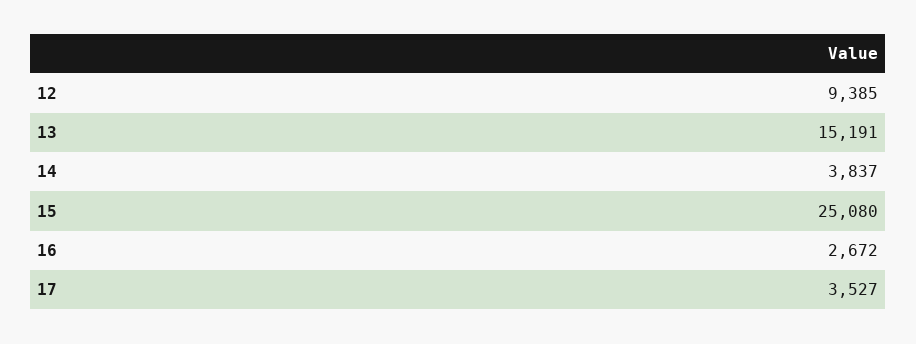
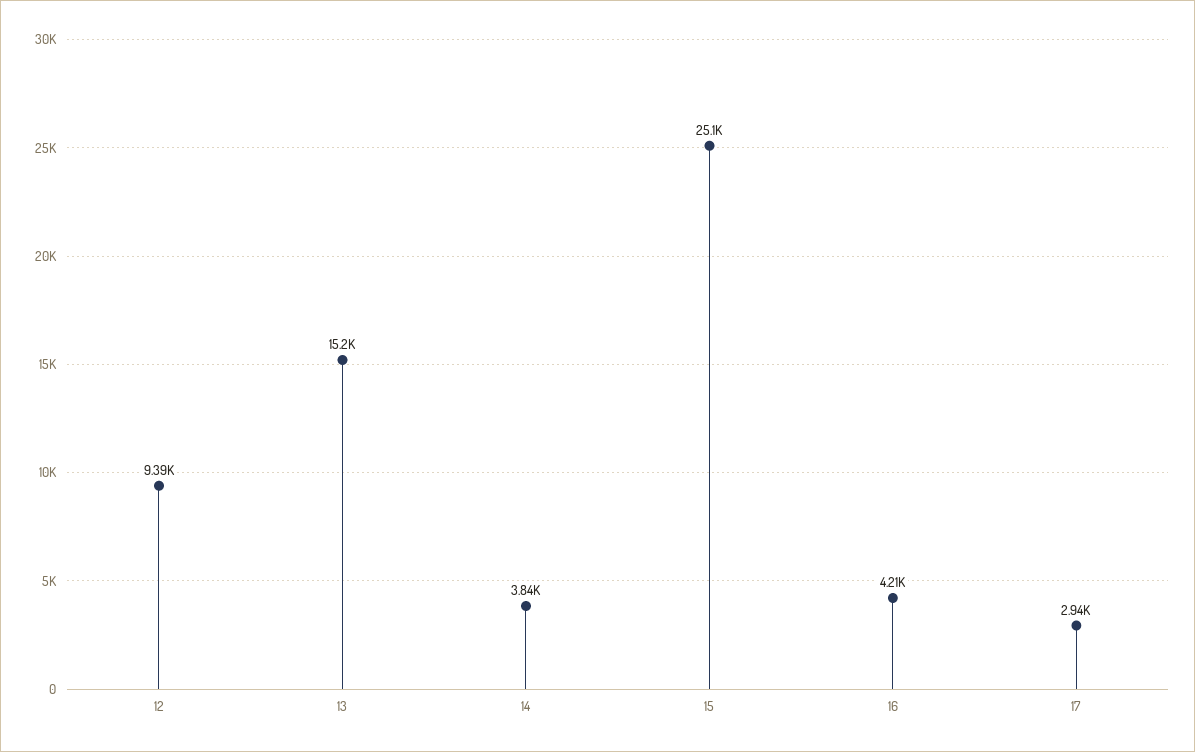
16: 2672 -> 4210
17: 3527 -> 2940

